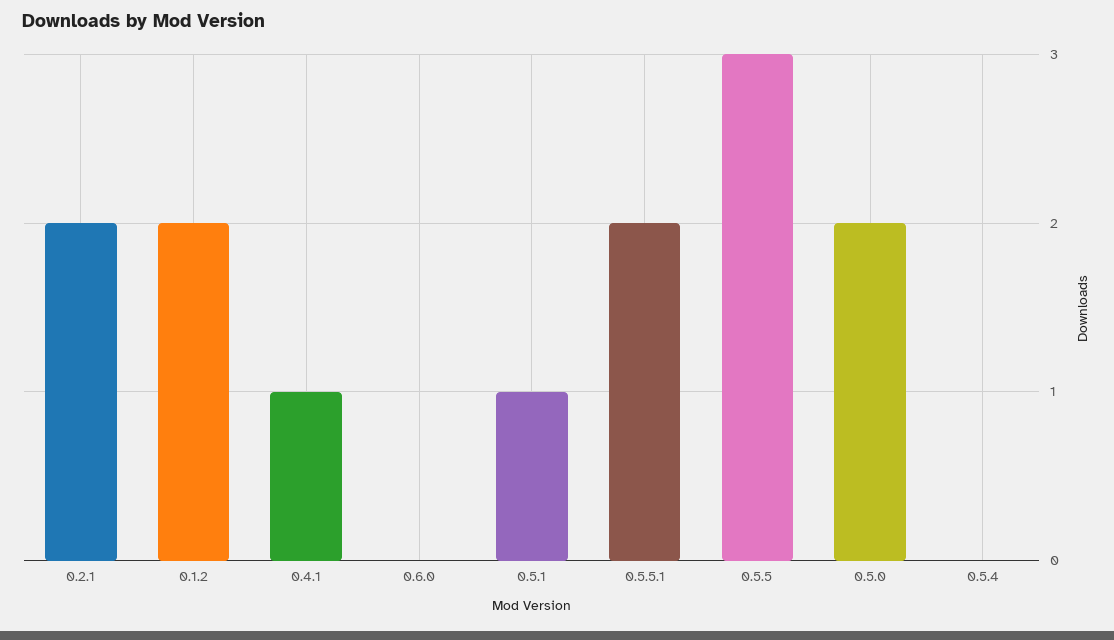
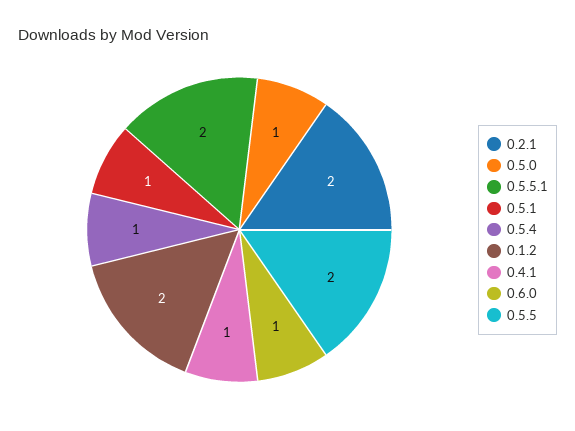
0.6.0: 0 -> 1
0.5.5: 3 -> 2
0.5.0: 2 -> 1
0.5.4: 0 -> 1

